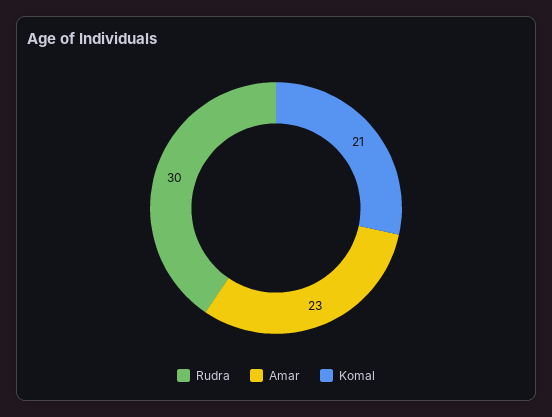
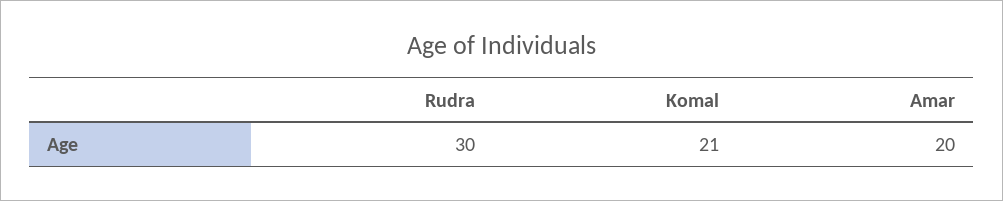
Amar: 23 -> 20

